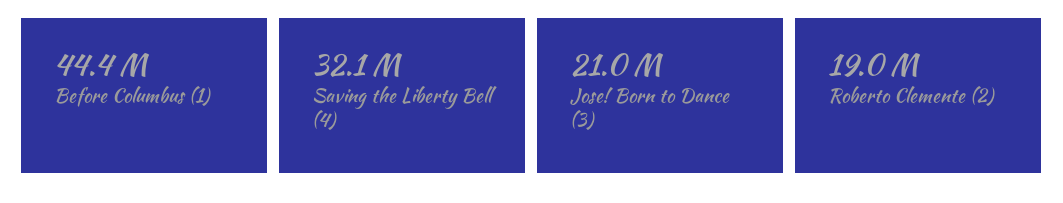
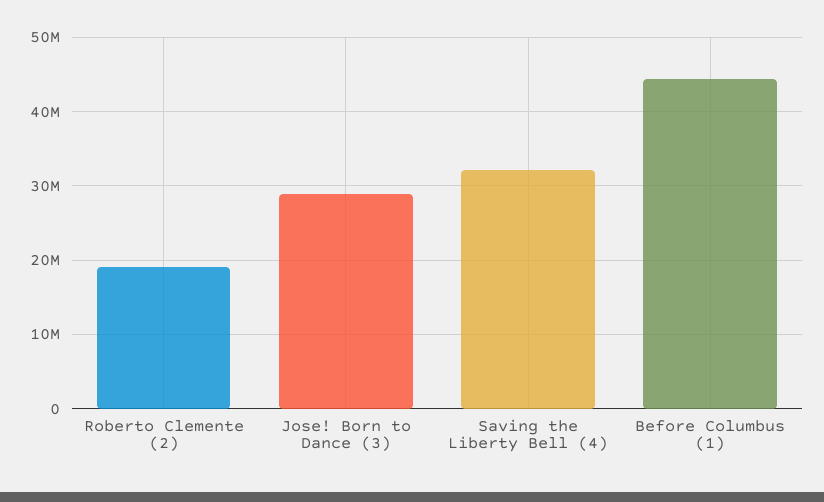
Jose! Born to Dance (3): 21000000 -> 29000000

